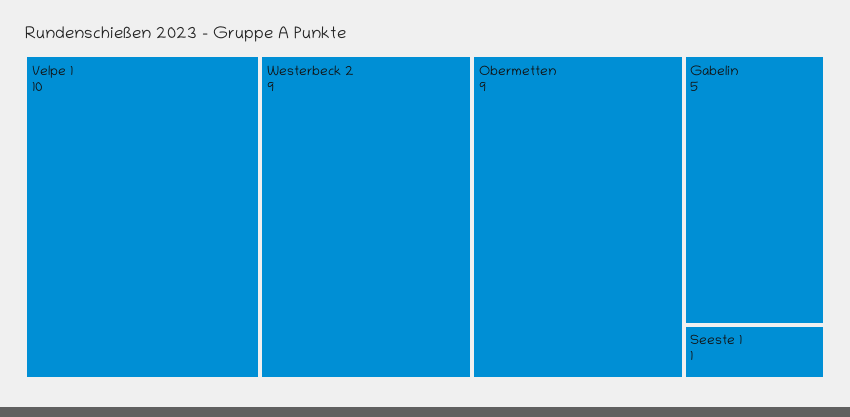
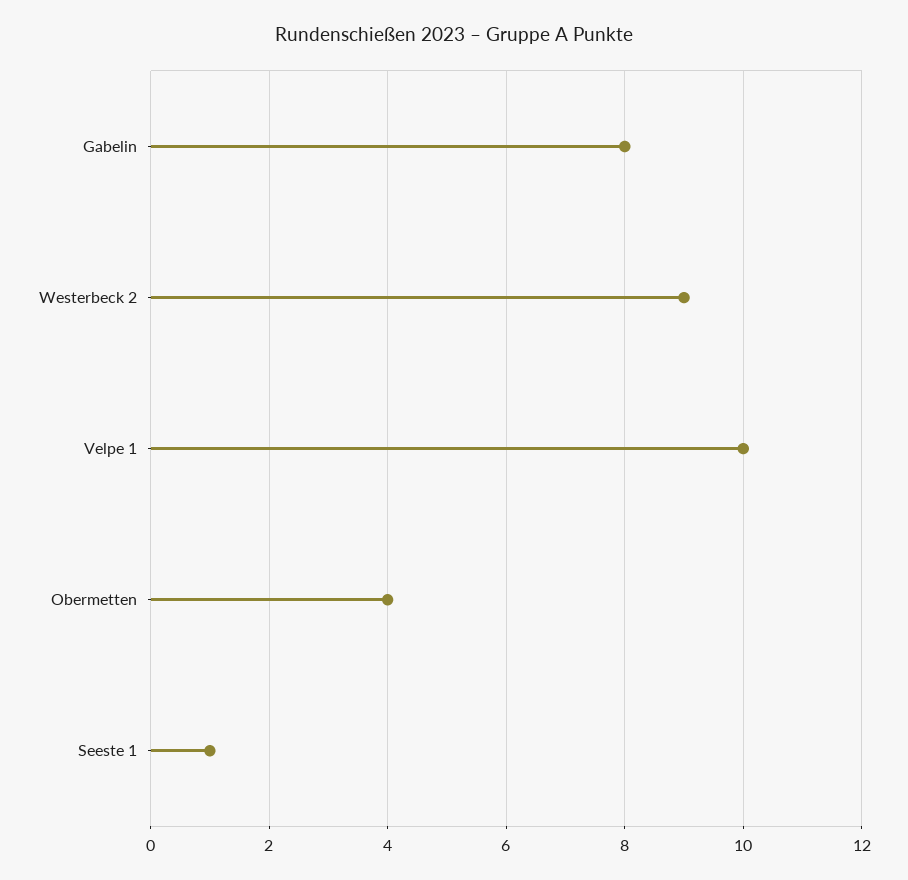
Obermetten: 9 -> 4
Gabelin: 5 -> 8

